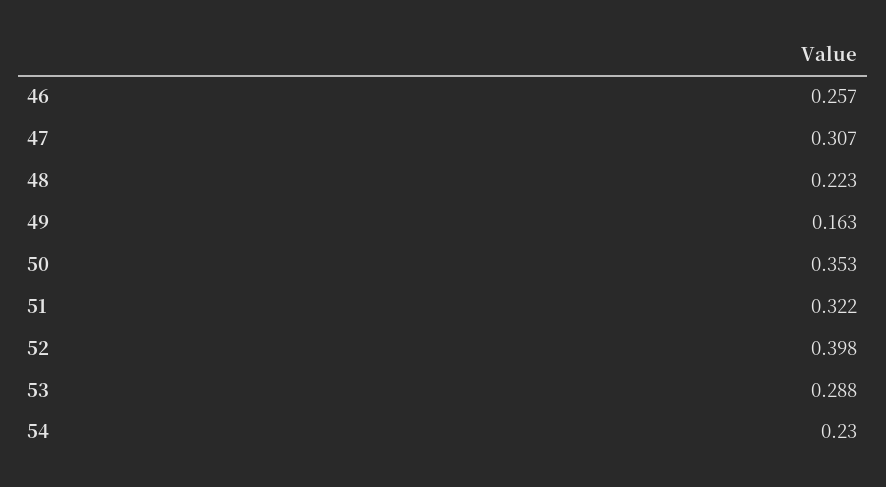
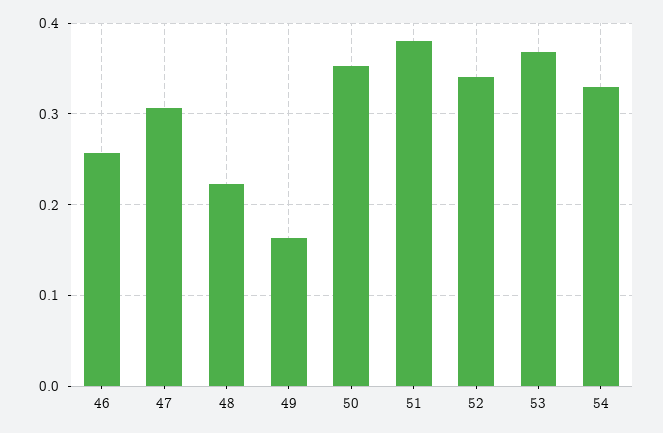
51: 0.322 -> 0.38
52: 0.398 -> 0.34
53: 0.288 -> 0.37
54: 0.23 -> 0.33

